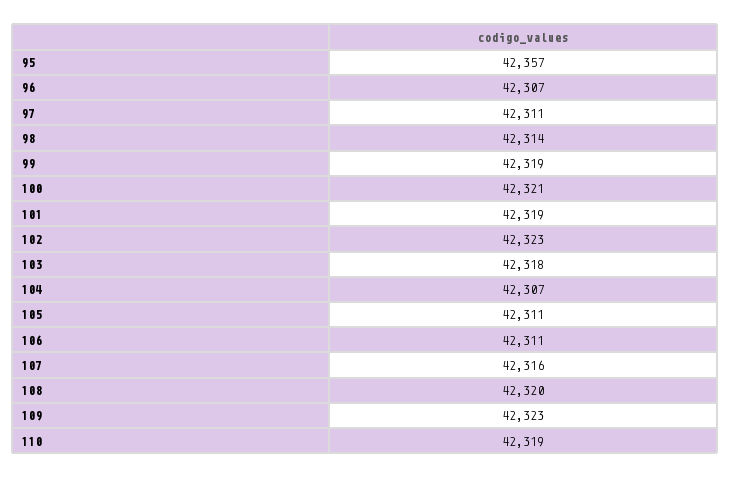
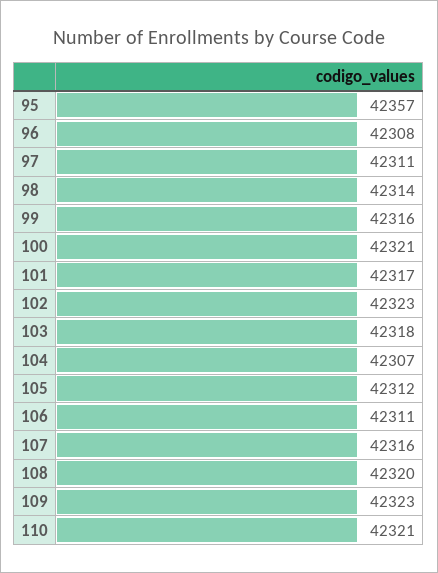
96: 42307 -> 42308
99: 42319 -> 42316
101: 42319 -> 42317
105: 42311 -> 42312
110: 42319 -> 42321

